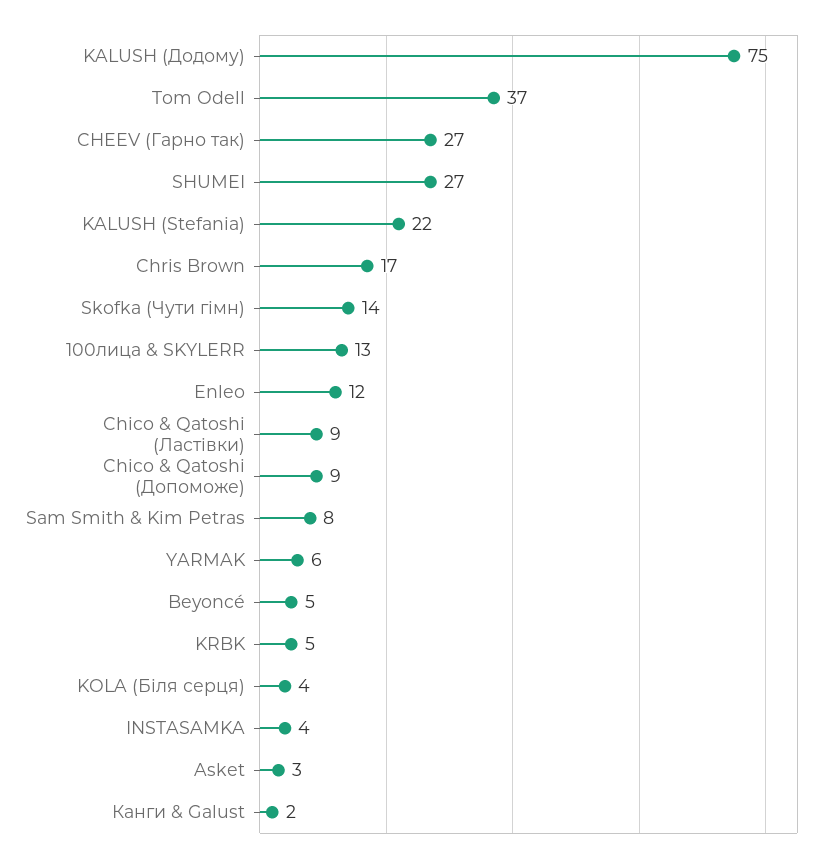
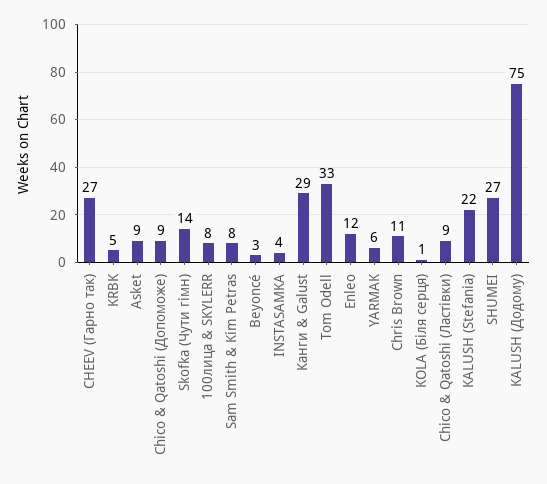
Tom Odell: 37 -> 33
Chris Brown: 17 -> 11
100лица & SKYLERR: 13 -> 8
Beyoncé: 5 -> 3
KOLA (Біля серця): 4 -> 1
Asket: 3 -> 9
Канги & Galust: 2 -> 29

